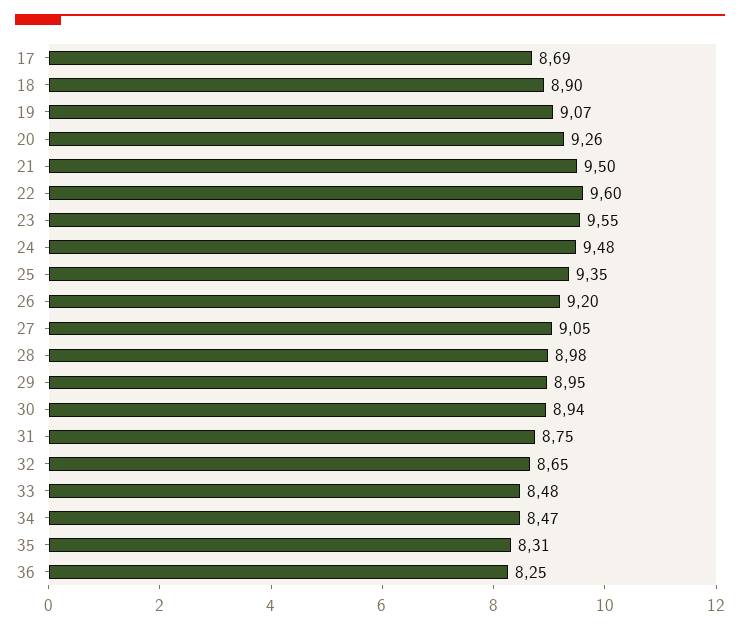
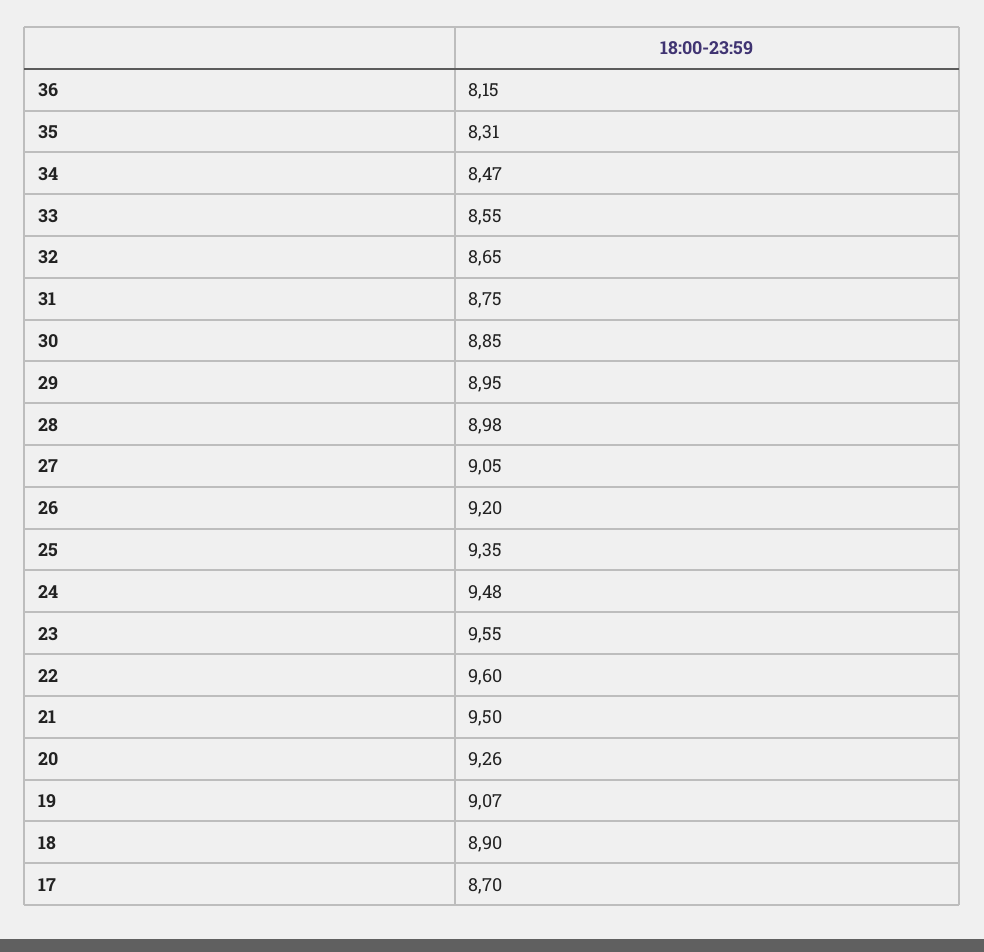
17: 8.69 -> 8.7
30: 8.94 -> 8.85
33: 8.48 -> 8.55
36: 8.25 -> 8.15

